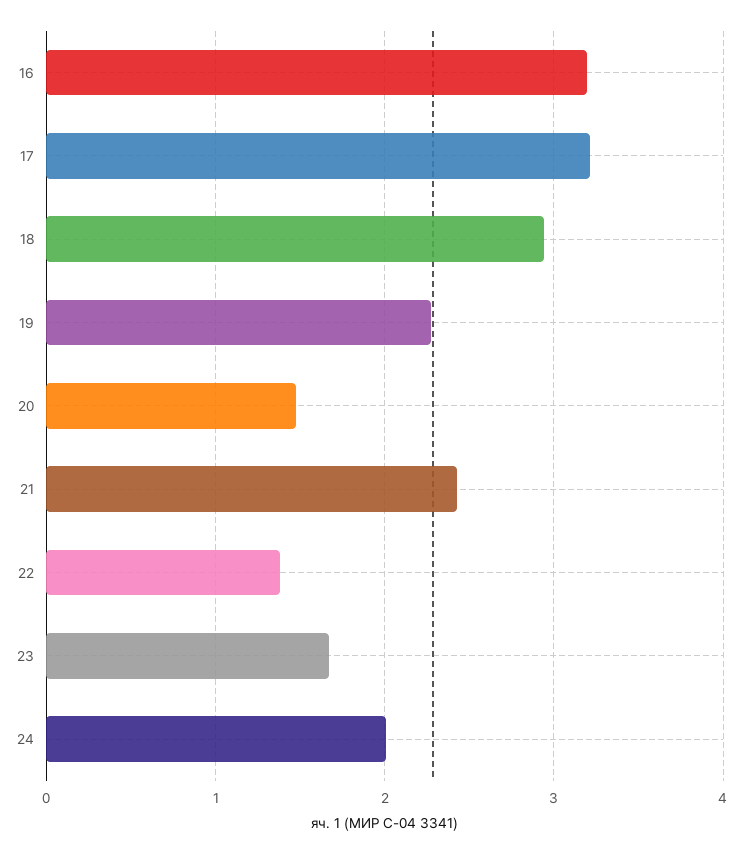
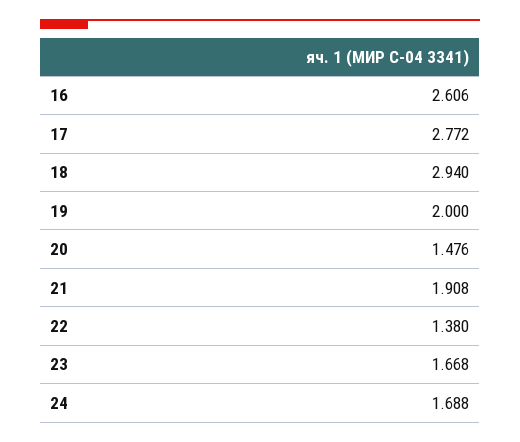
16: 3.2 -> 2.606
17: 3.2 -> 2.772
19: 2.3 -> 2
21: 2.4 -> 1.908
24: 2 -> 1.688

